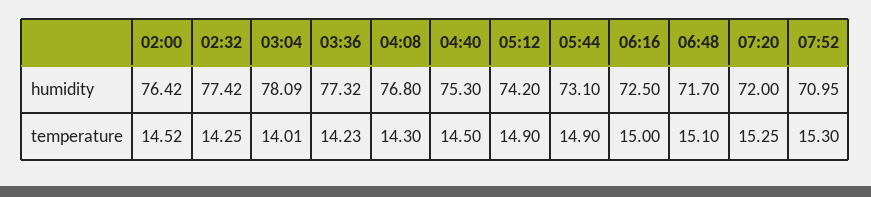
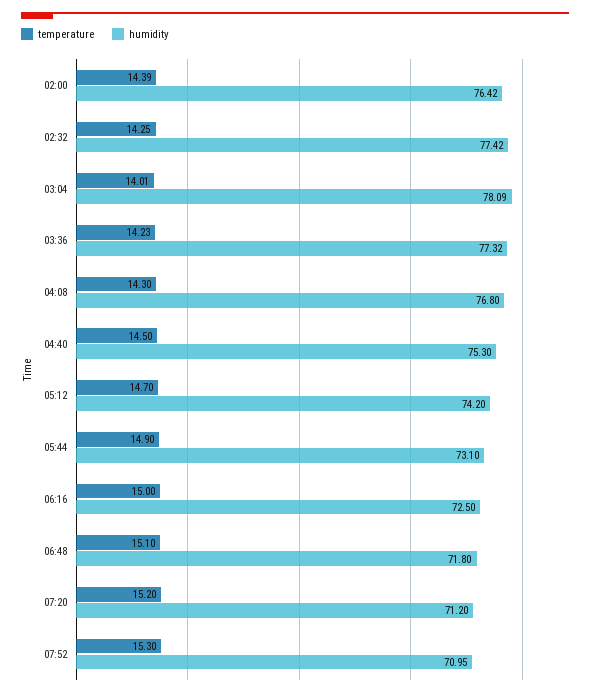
humidity, 06:48: 71.7 -> 71.8
humidity, 07:20: 72 -> 71.2
temperature, 02:00: 14.52 -> 14.39
temperature, 05:12: 14.9 -> 14.7
temperature, 07:20: 15.25 -> 15.2

